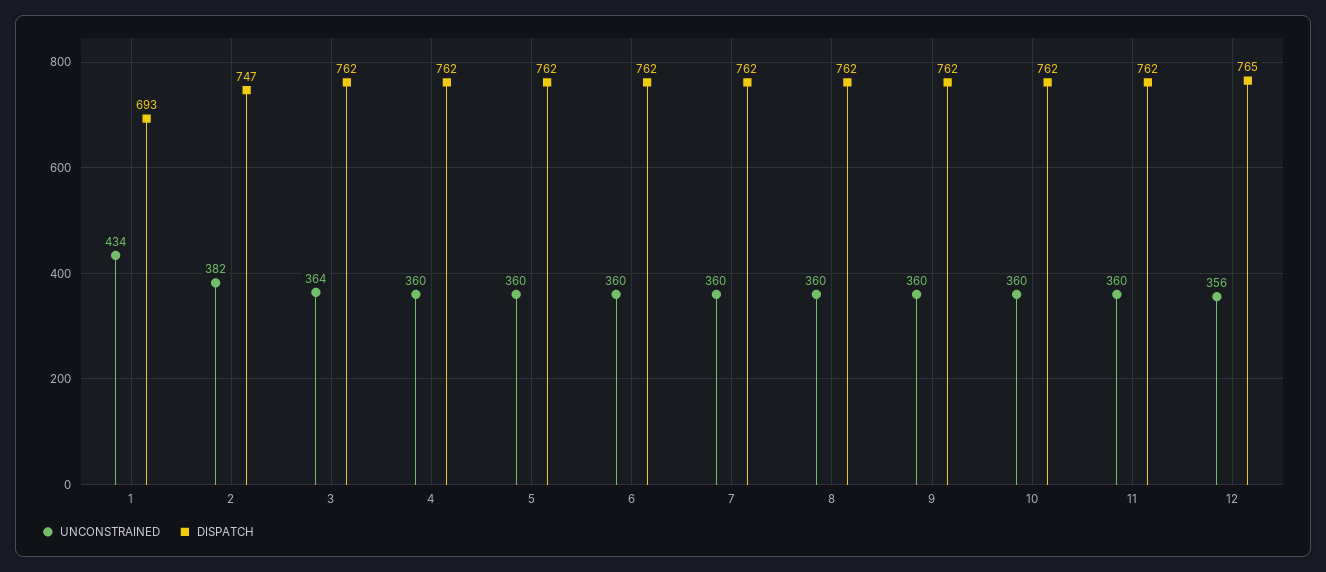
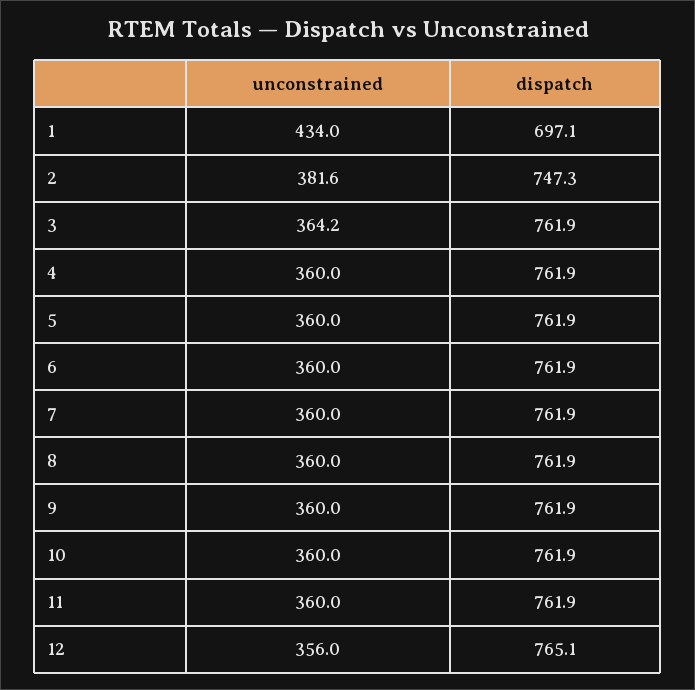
DISPATCH, 1: 693 -> 697.1

